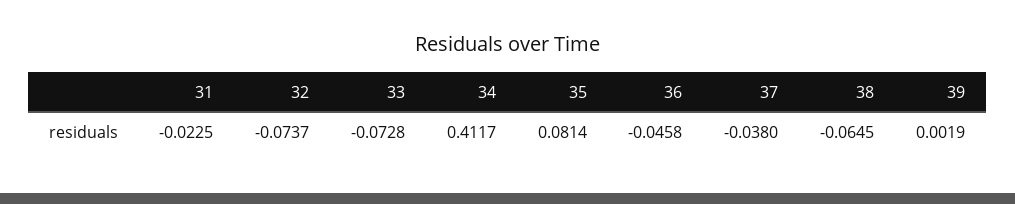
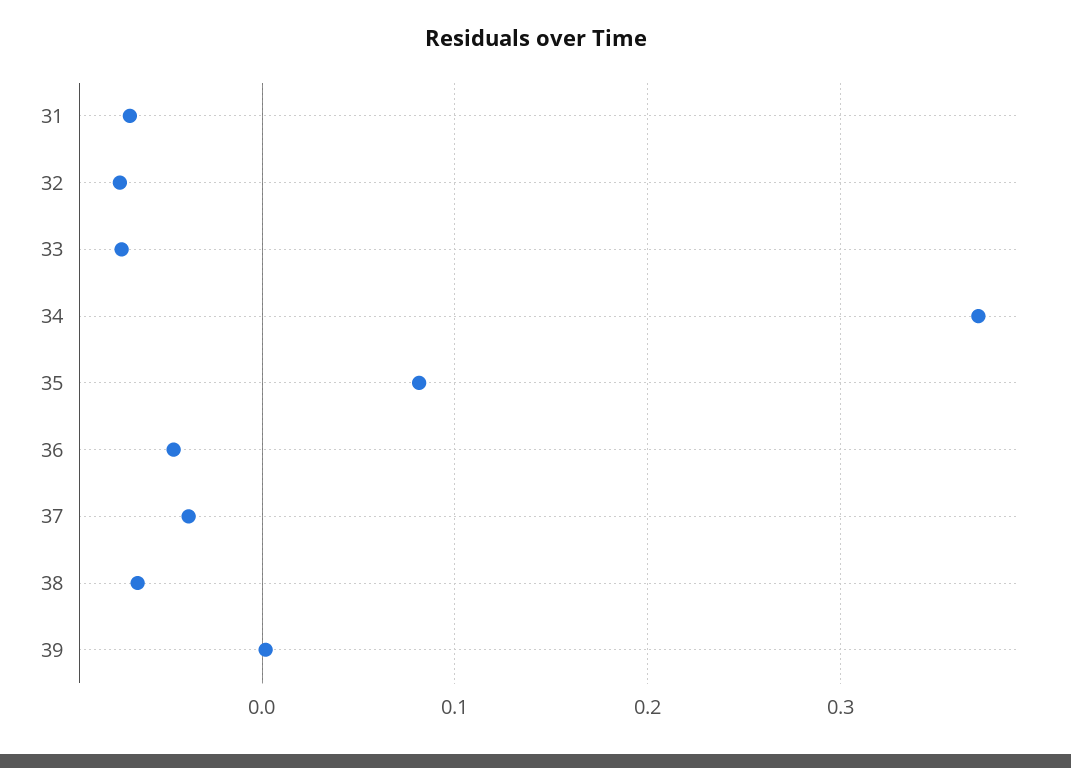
31: -0.0225 -> -0.07
34: 0.4117 -> 0.37

